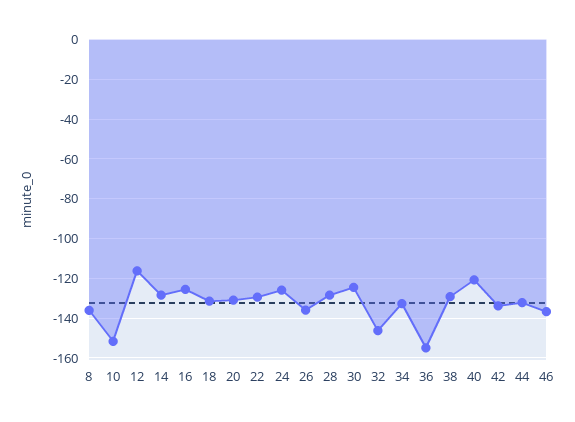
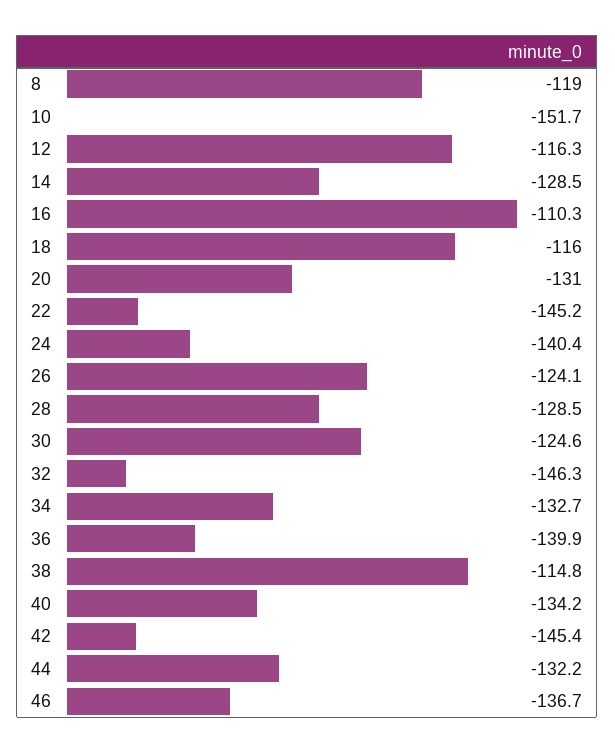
8: -135 -> -119
16: -125 -> -110.3
18: -130 -> -116
22: -130 -> -145.2
24: -125 -> -140.4
26: -135 -> -124.1
36: -155 -> -139.9
38: -130 -> -114.8
40: -120 -> -134.2
42: -135 -> -145.4

